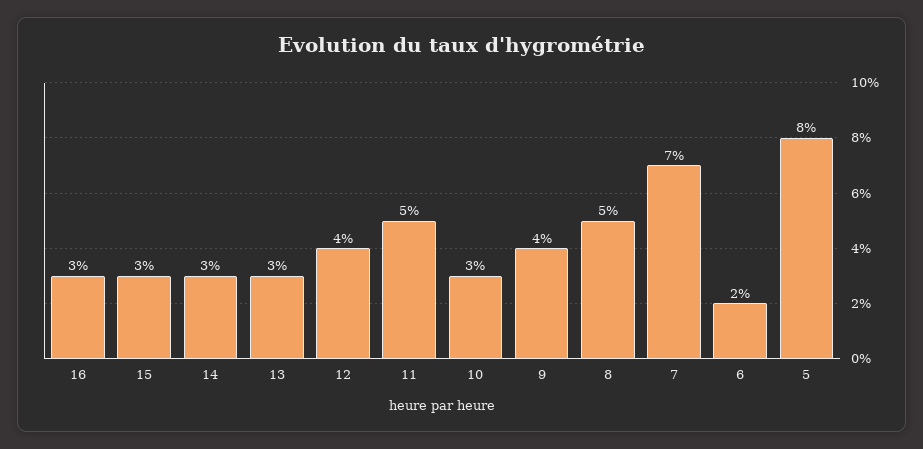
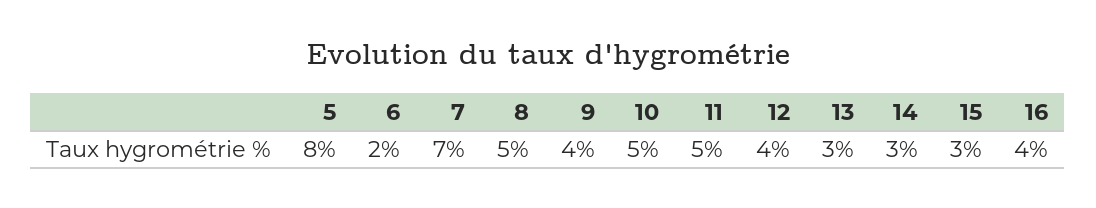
16: 3 -> 4
10: 3 -> 5

